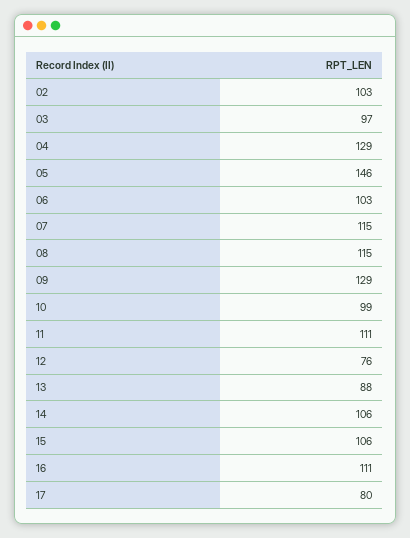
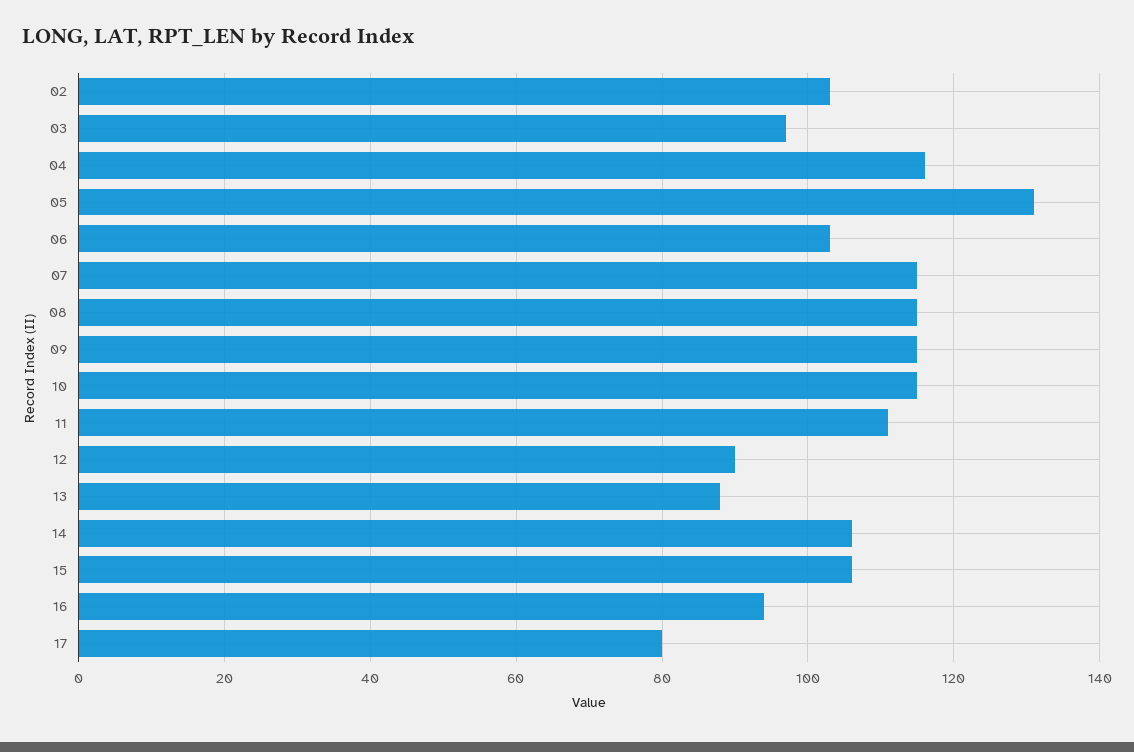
04: 129 -> 115
05: 146 -> 130
09: 129 -> 115
10: 99 -> 115
12: 76 -> 90
16: 111 -> 95

